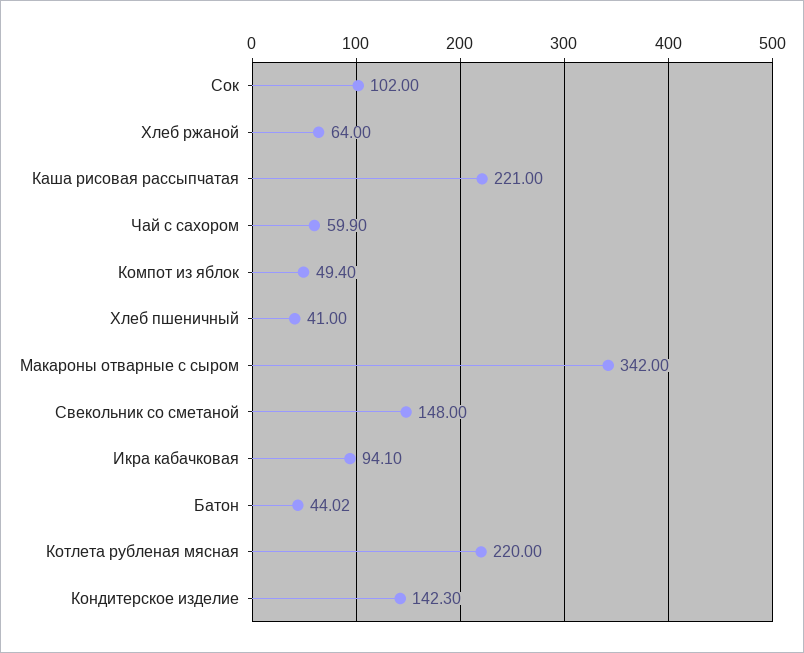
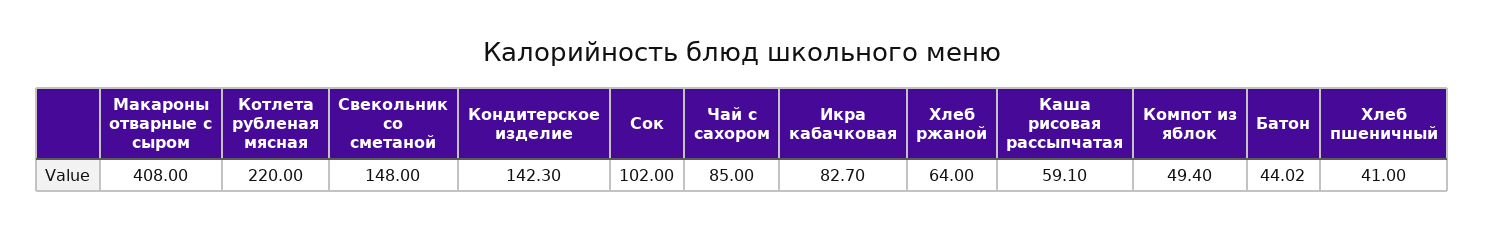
Каша рисовая рассыпчатая: 221 -> 59.1
Чай с сахором: 59.9 -> 85
Макароны отварные с сыром: 342 -> 408
Икра кабачковая: 94.1 -> 82.7

